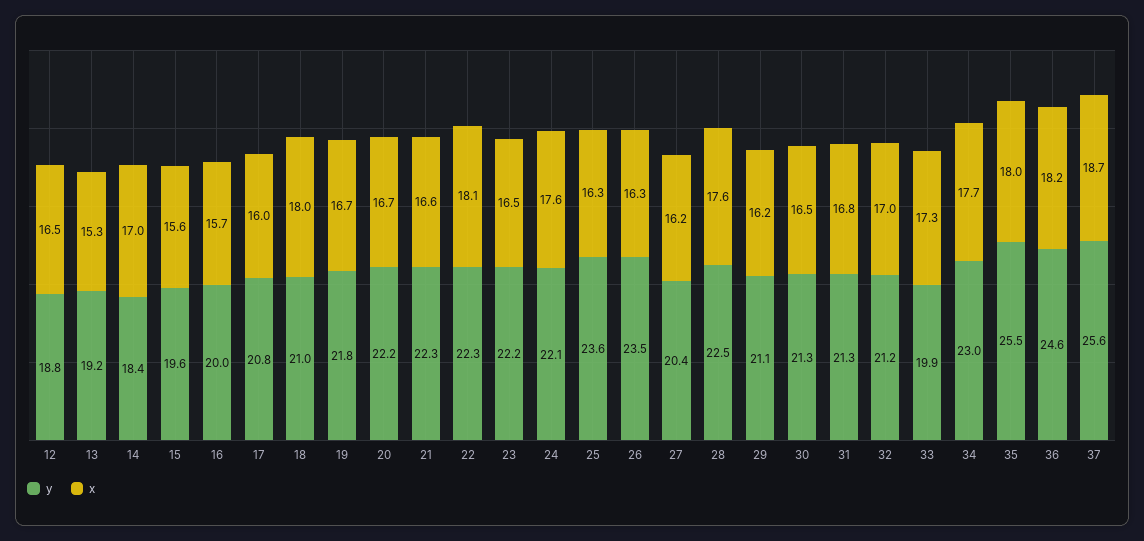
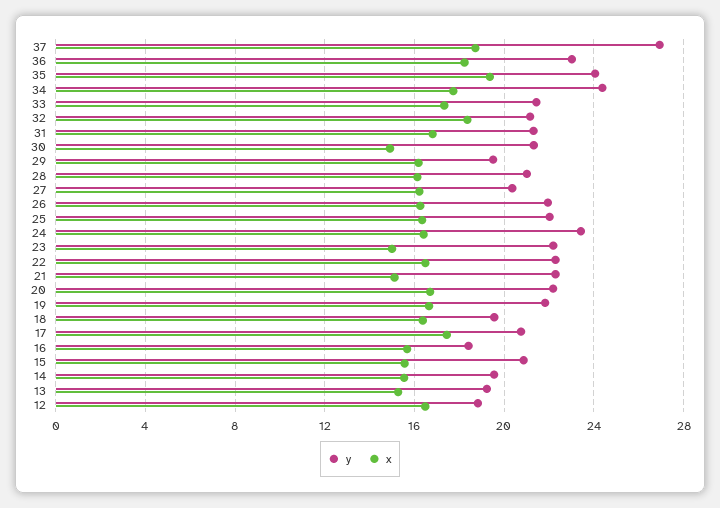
y, 14: 18.4 -> 19.5
x, 14: 17 -> 15.5
y, 15: 19.6 -> 21
y, 16: 20 -> 18.5
x, 17: 16 -> 17.5
y, 18: 21 -> 19.5
x, 18: 18 -> 16.5
x, 21: 16.6 -> 15
x, 22: 18.1 -> 16.5
x, 23: 16.5 -> 15
y, 24: 22.1 -> 23.5
x, 24: 17.6 -> 16.5
y, 25: 23.6 -> 22
y, 26: 23.5 -> 22
y, 28: 22.5 -> 21
x, 28: 17.6 -> 16
y, 29: 21.1 -> 19.5
x, 30: 16.5 -> 15
x, 32: 17 -> 18.5
y, 33: 19.9 -> 21.5
y, 34: 23 -> 24.5
y, 35: 25.5 -> 24
x, 35: 18 -> 19.5
y, 36: 24.6 -> 23
y, 37: 25.6 -> 27

